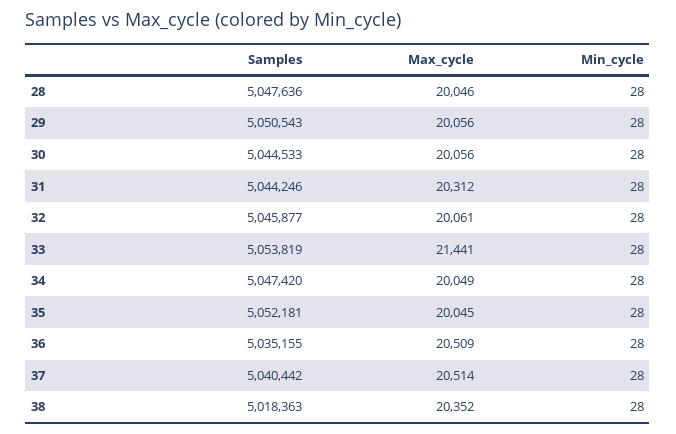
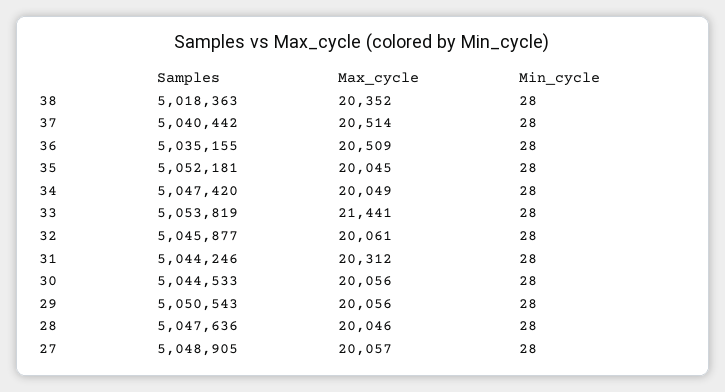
Samples, 27: none -> 5048905
Max_cycle, 27: none -> 20057
Min_cycle, 27: none -> 28

